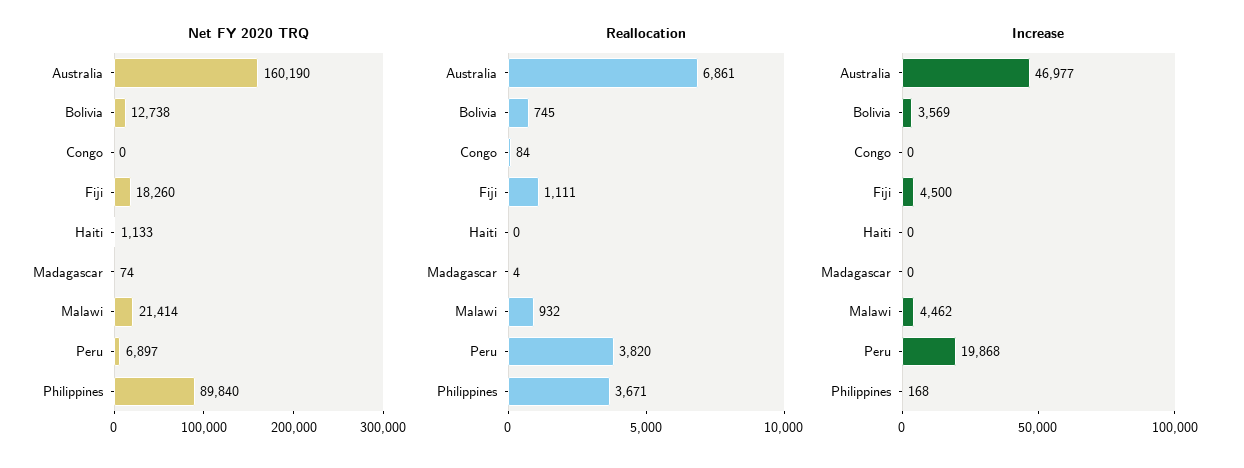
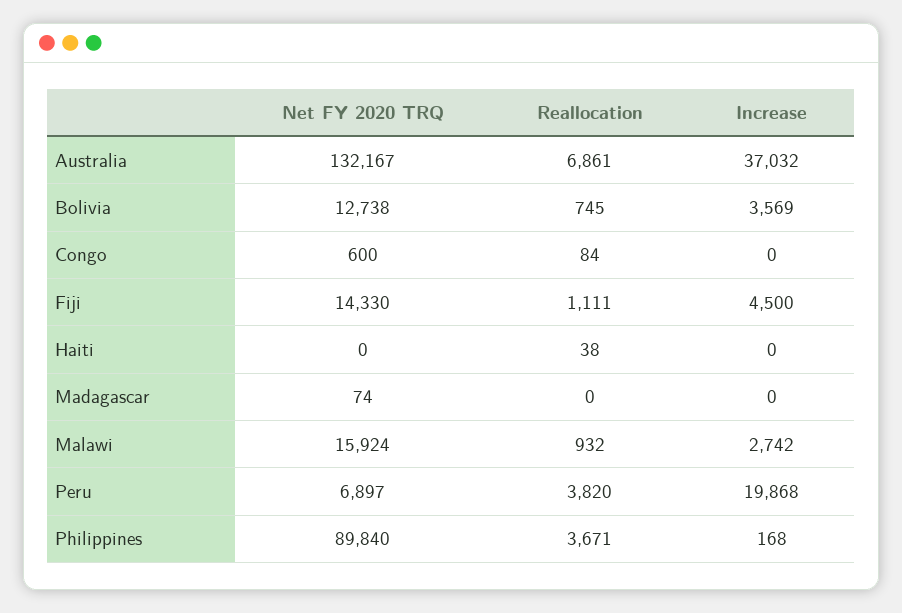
Net FY 2020 TRQ, Australia: 160190 -> 132167
Net FY 2020 TRQ, Congo: 0 -> 600
Net FY 2020 TRQ, Fiji: 18260 -> 14330
Net FY 2020 TRQ, Haiti: 1133 -> 0
Net FY 2020 TRQ, Malawi: 21414 -> 15924
Reallocation, Haiti: 0 -> 38
Reallocation, Madagascar: 4 -> 0
Increase, Australia: 46977 -> 37032
Increase, Malawi: 4462 -> 2742

